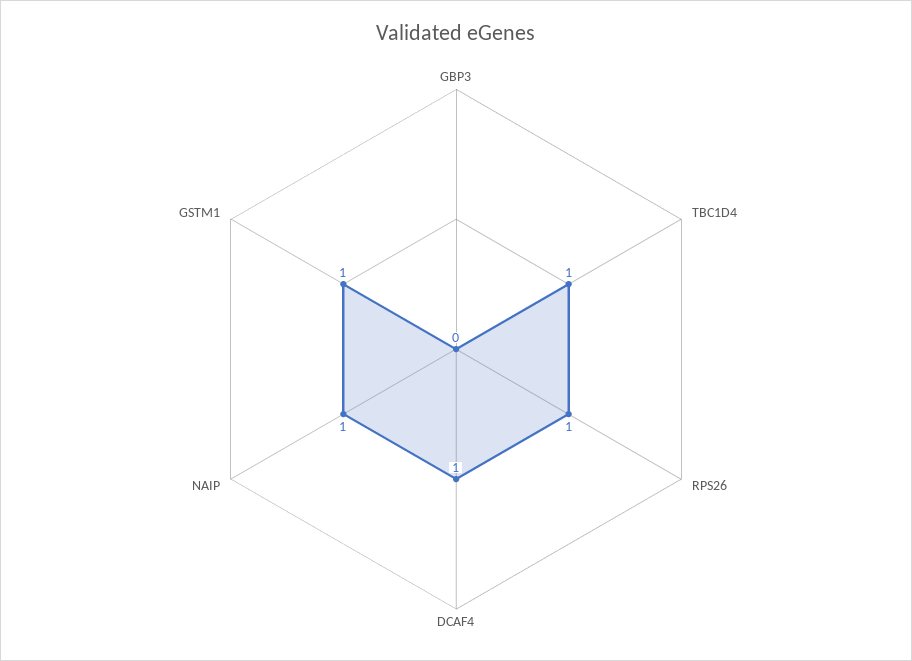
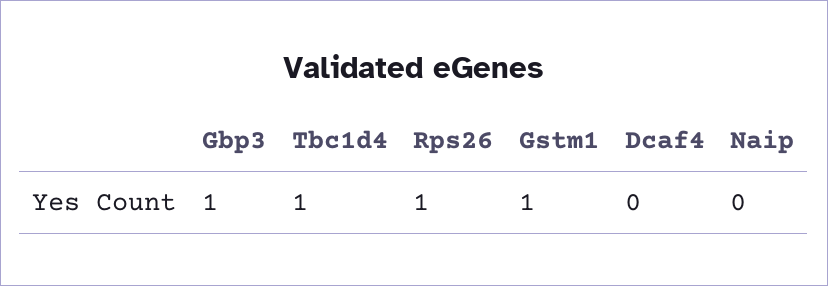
GBP3: 0 -> 1
DCAF4: 1 -> 0
NAIP: 1 -> 0

